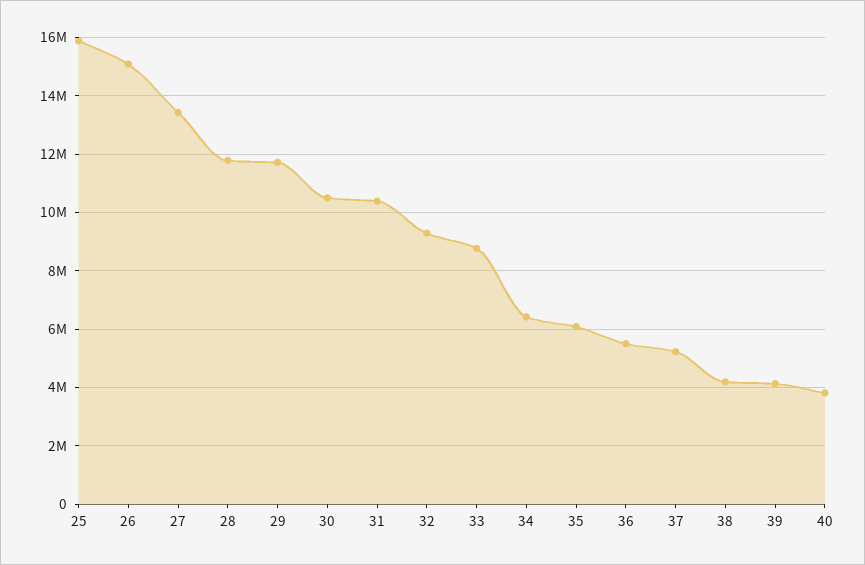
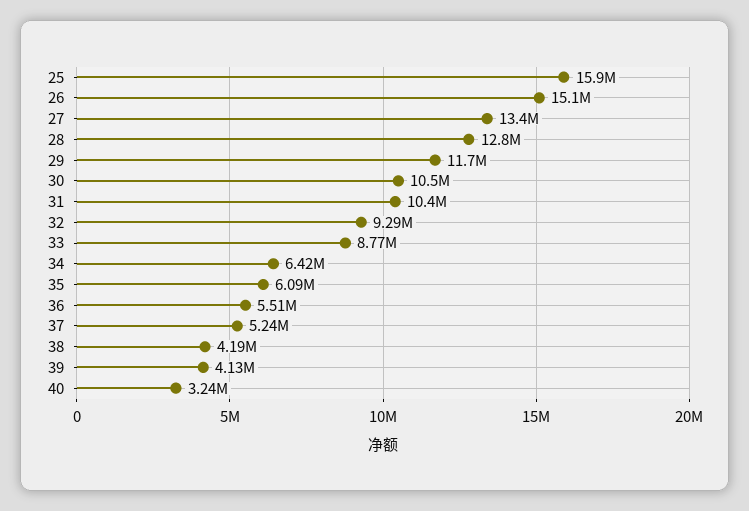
28: 11750000 -> 12800000
40: 3750000 -> 3240000

